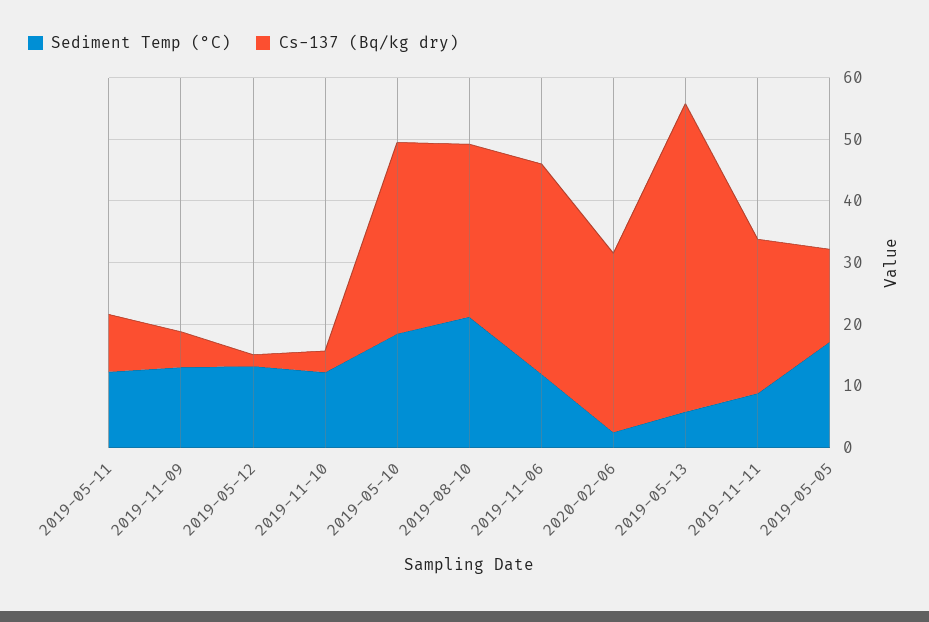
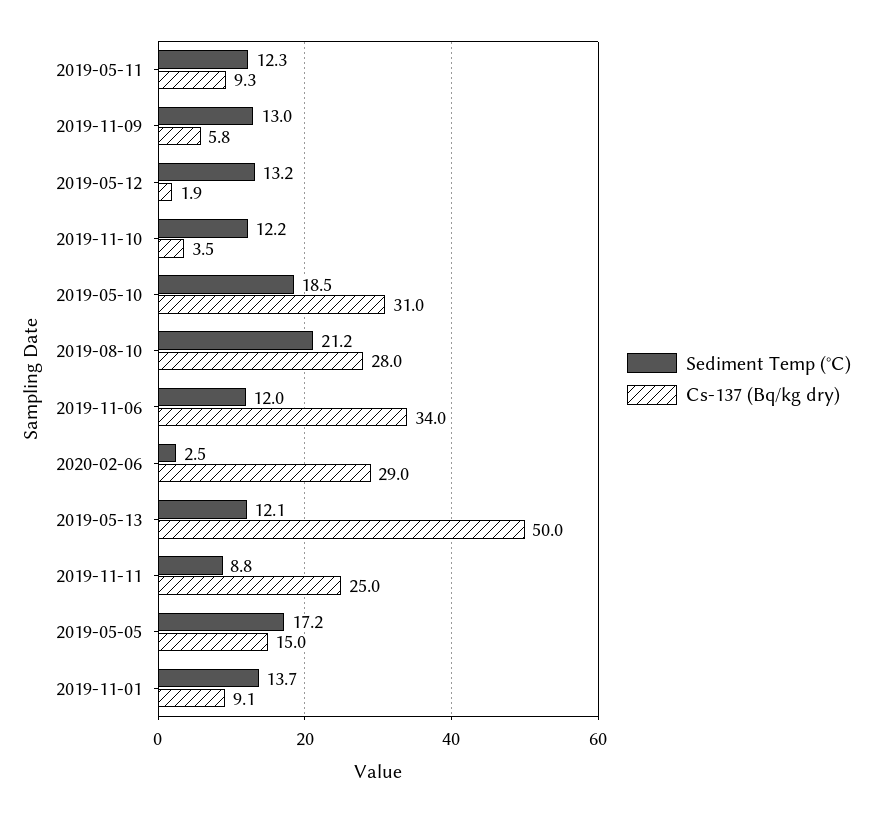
Sediment Temp (°C), 2019-05-13: 6 -> 12.1
Sediment Temp (°C), 2019-11-01: none -> 13.7
Cs-137 (Bq/kg dry), 2019-11-01: none -> 9.1

